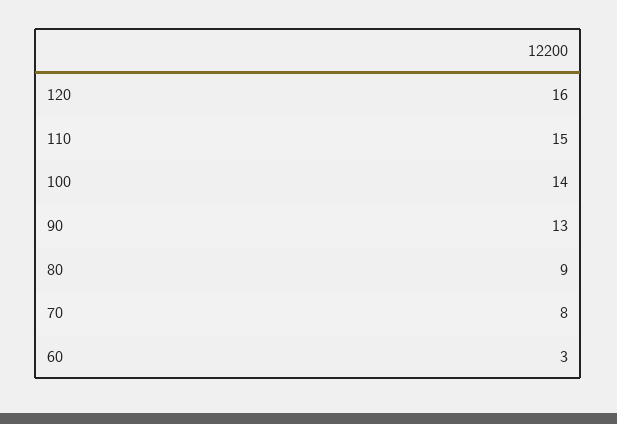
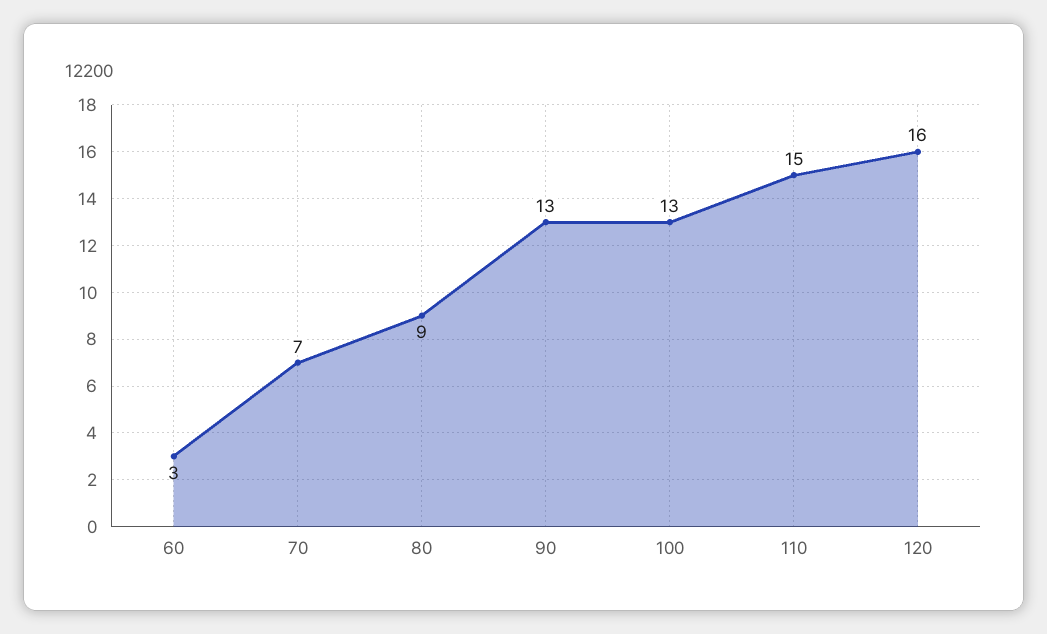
100: 14 -> 13
70: 8 -> 7

